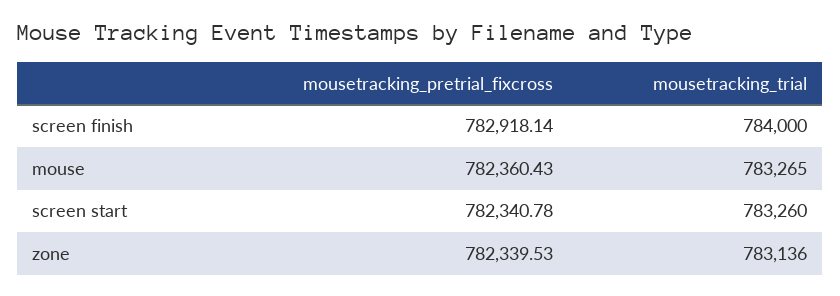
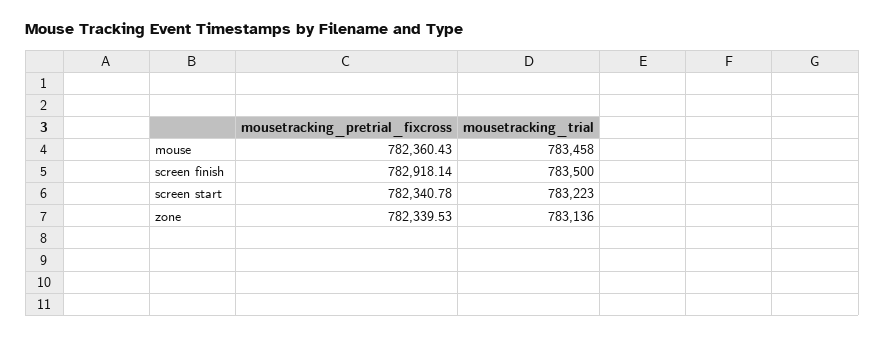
mousetracking_trial, screen finish: 784000 -> 783500
mousetracking_trial, mouse: 783265 -> 783458
mousetracking_trial, screen start: 783260 -> 783223

